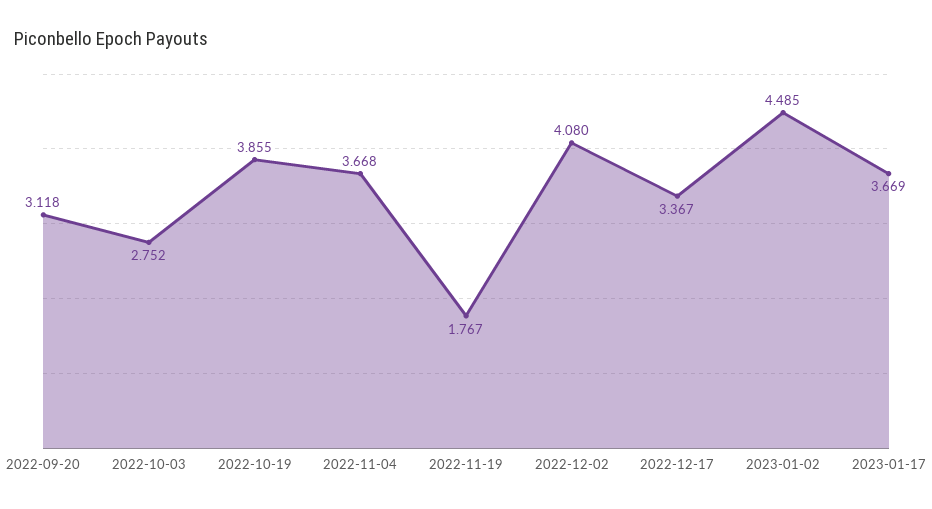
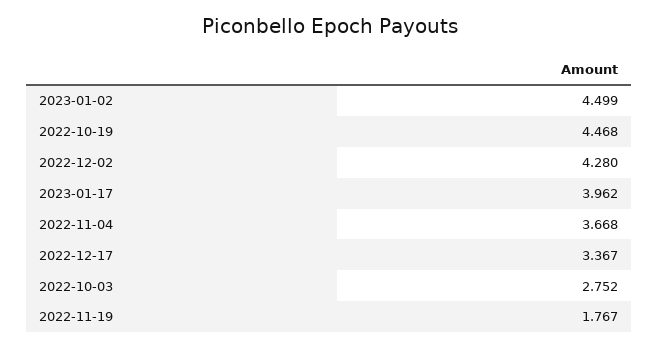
2022-09-20: 3.118 -> none
2022-10-19: 3.855 -> 4.468
2022-12-02: 4.08 -> 4.28
2023-01-02: 4.485 -> 4.499
2023-01-17: 3.669 -> 3.962

